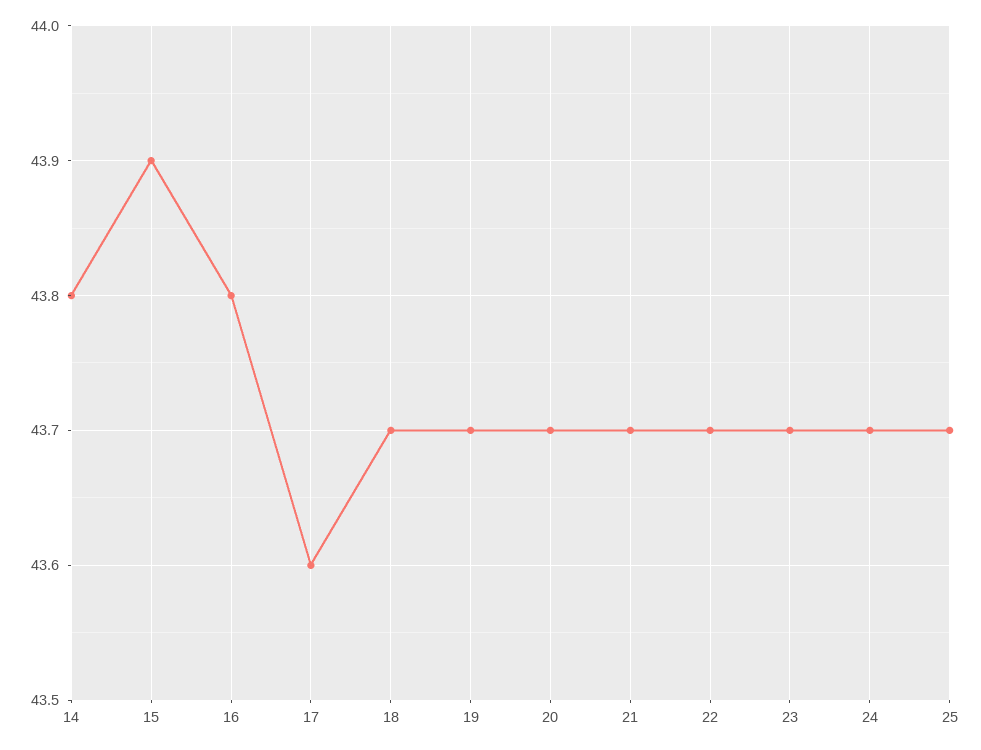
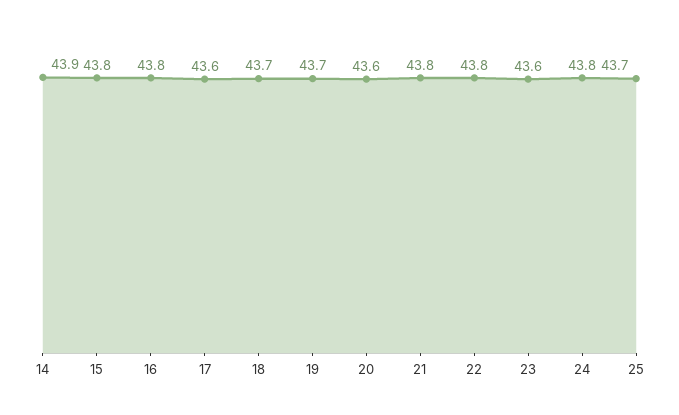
14: 43.8 -> 43.9
15: 43.9 -> 43.8
20: 43.7 -> 43.6
21: 43.7 -> 43.8
22: 43.7 -> 43.8
23: 43.7 -> 43.6
24: 43.7 -> 43.8

